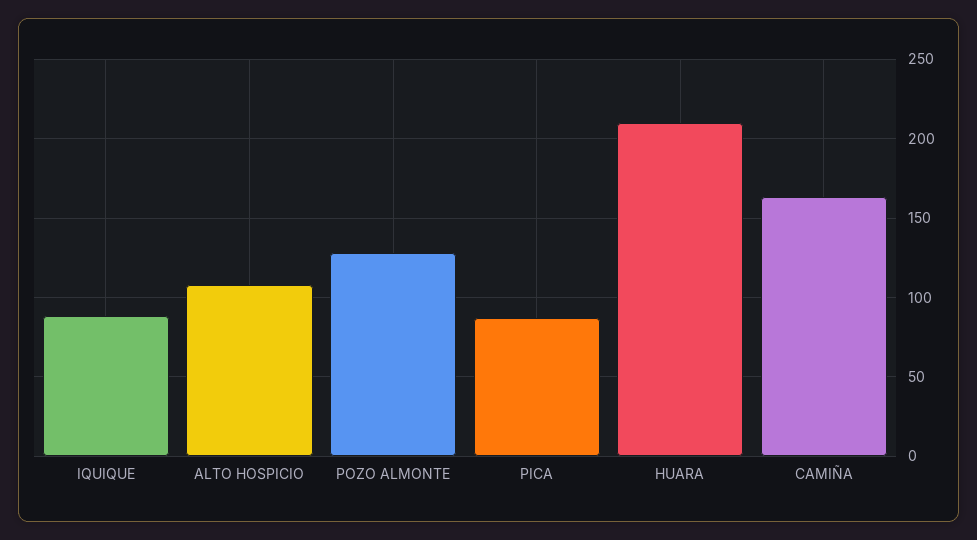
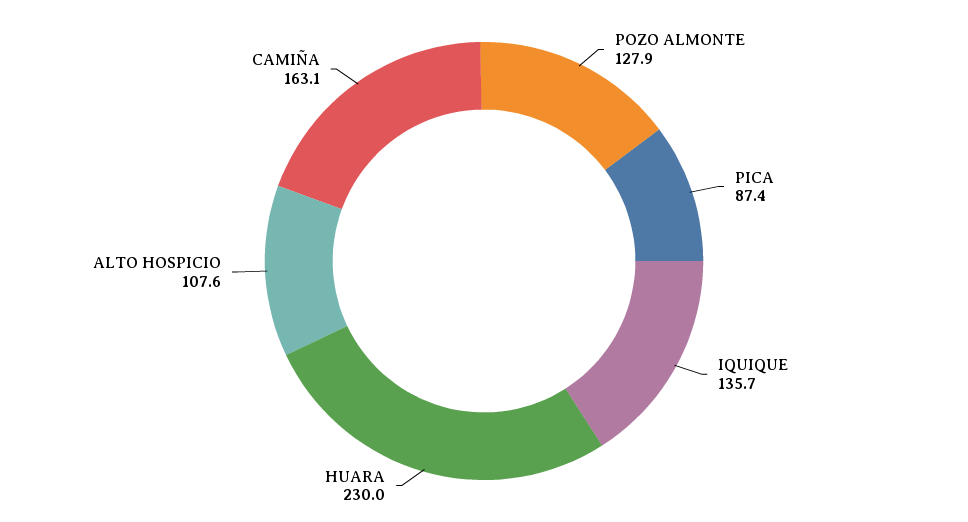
IQUIQUE: 90 -> 135.7
HUARA: 210 -> 230

